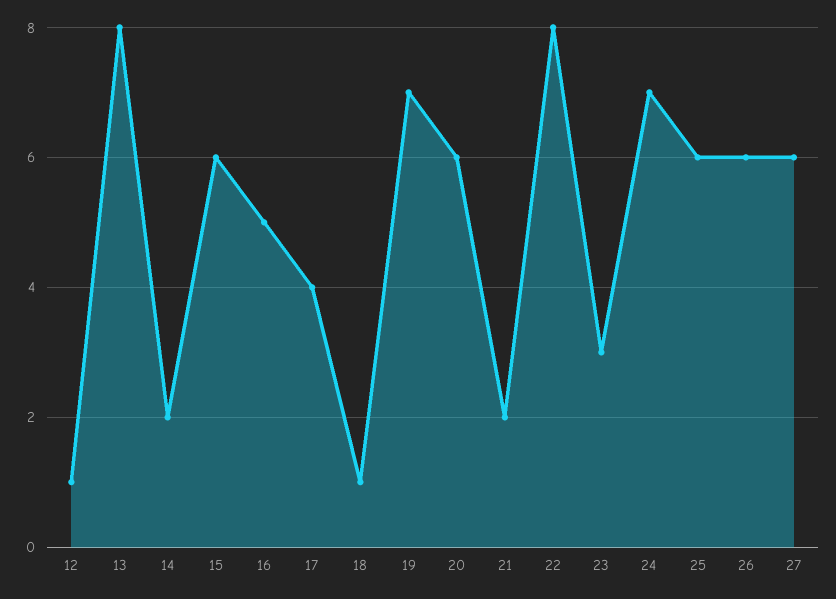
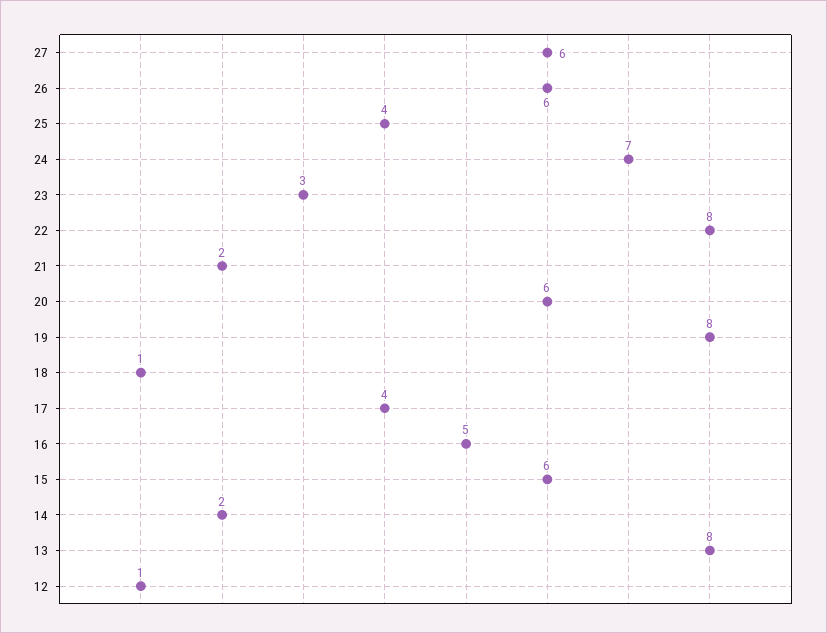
19: 7 -> 8
25: 6 -> 4

